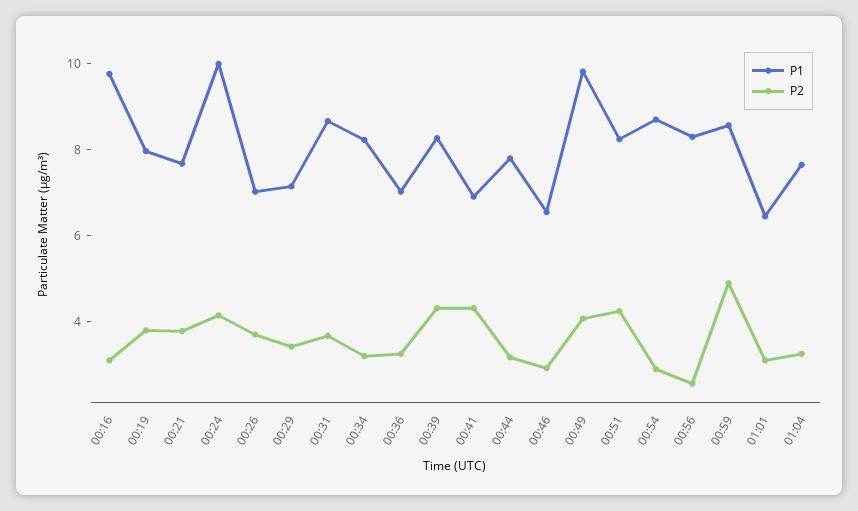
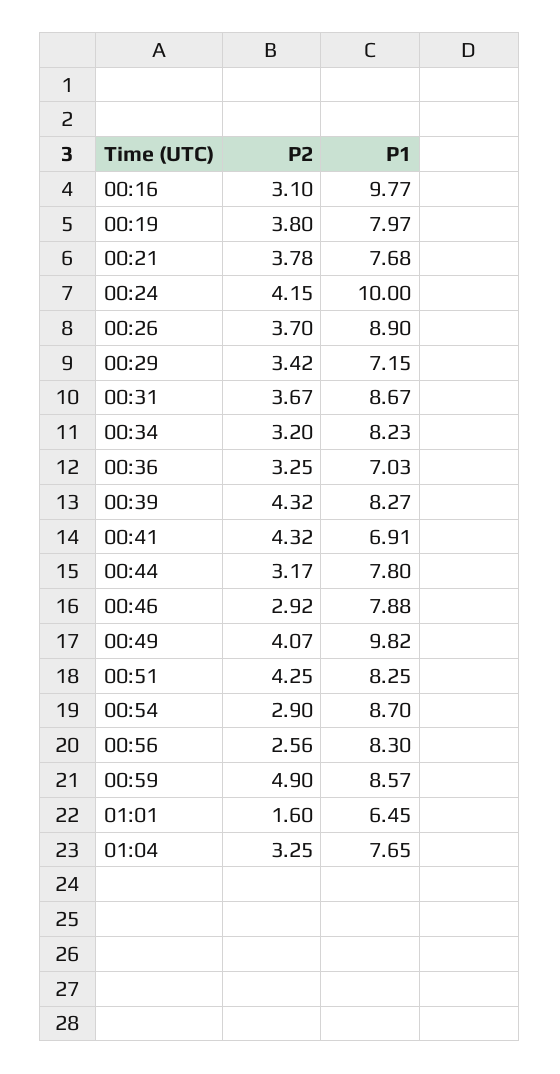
P1, 00:26: 7 -> 8.9
P1, 00:46: 6.5 -> 7.88
P2, 01:01: 3 -> 1.6

